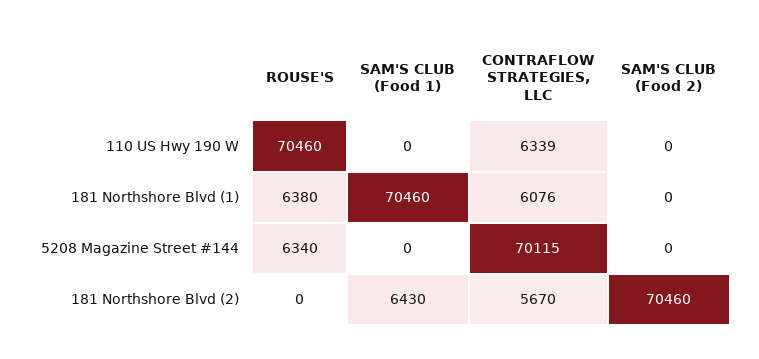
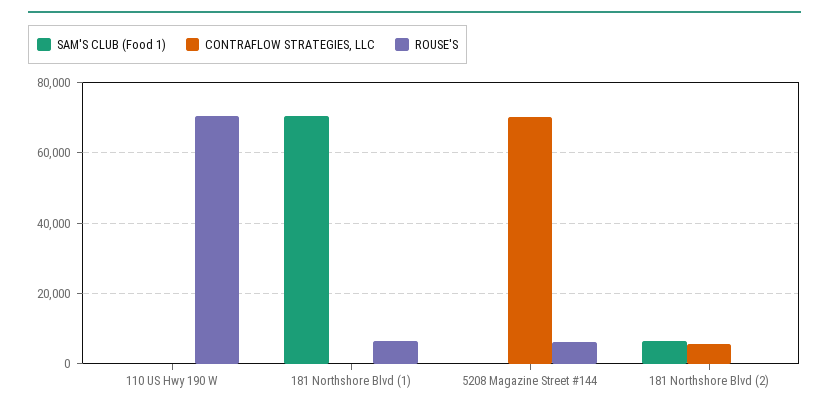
CONTRAFLOW STRATEGIES, LLC, 110 US Hwy 190 W: 6339 -> 0
SAM'S CLUB (Food 2), 110 US Hwy 190 W: 0 -> none
CONTRAFLOW STRATEGIES, LLC, 181 Northshore Blvd (1): 6076 -> 0
SAM'S CLUB (Food 2), 181 Northshore Blvd (1): 0 -> none
SAM'S CLUB (Food 2), 5208 Magazine Street #144: 0 -> none
SAM'S CLUB (Food 2), 181 Northshore Blvd (2): 70460 -> none

